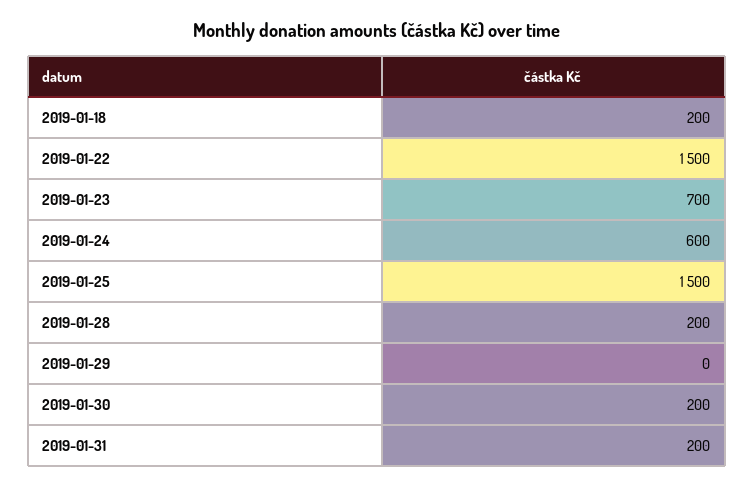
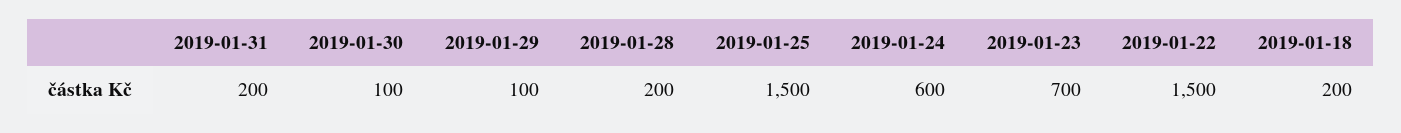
2019-01-29: 0 -> 100
2019-01-30: 200 -> 100

